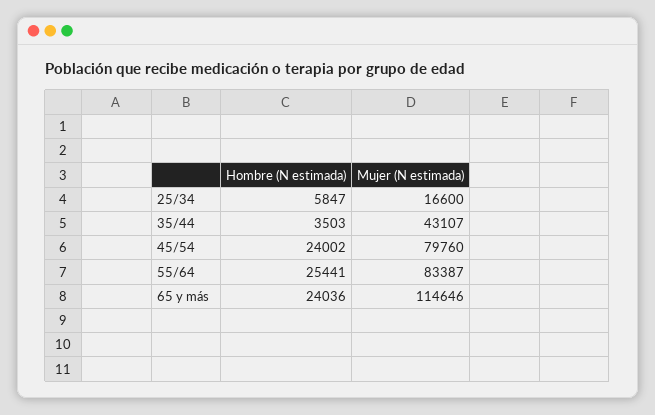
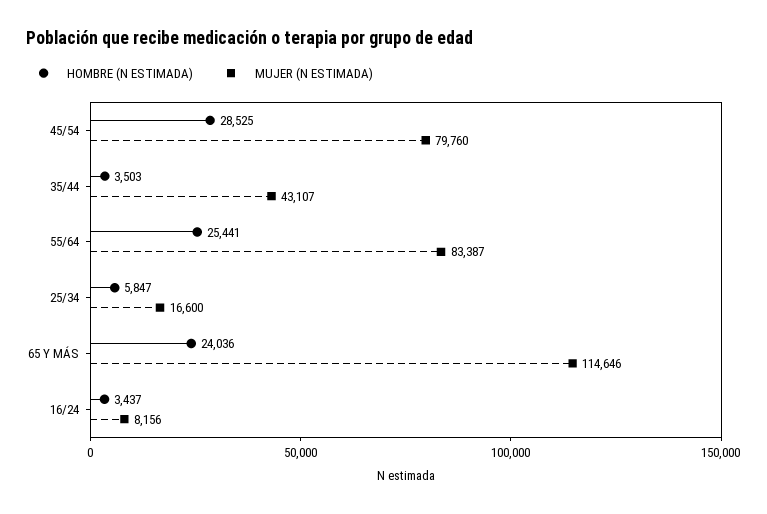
Hombre (N estimada), 45/54: 24002 -> 28525
Hombre (N estimada), 16/24: none -> 3437
Mujer (N estimada), 16/24: none -> 8156

